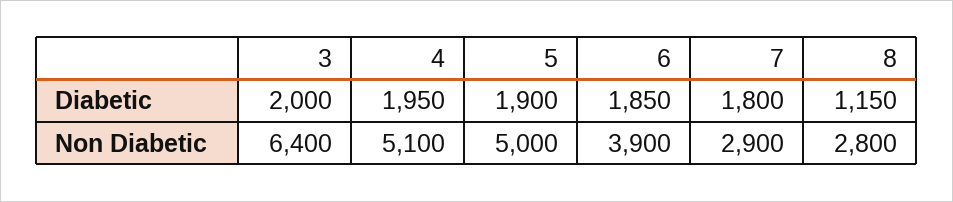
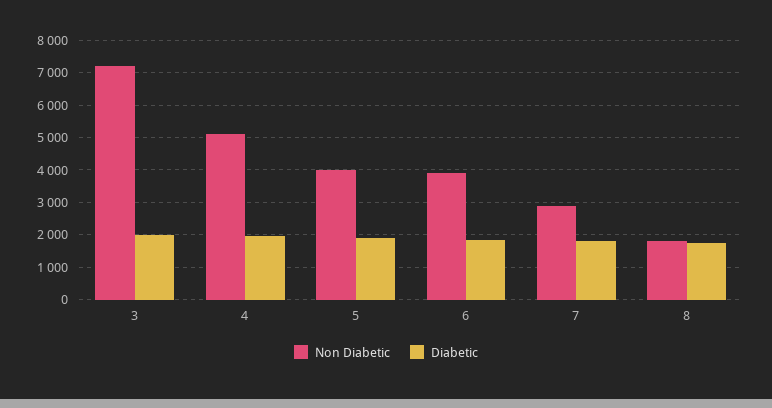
Diabetic, 8: 1150 -> 1800
Non Diabetic, 3: 6400 -> 7200
Non Diabetic, 5: 5000 -> 4000
Non Diabetic, 8: 2800 -> 1800

